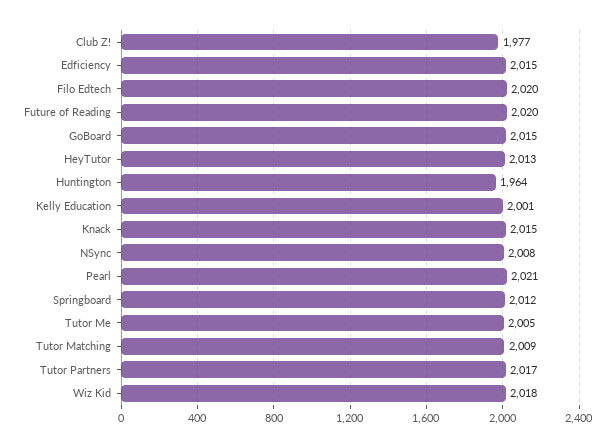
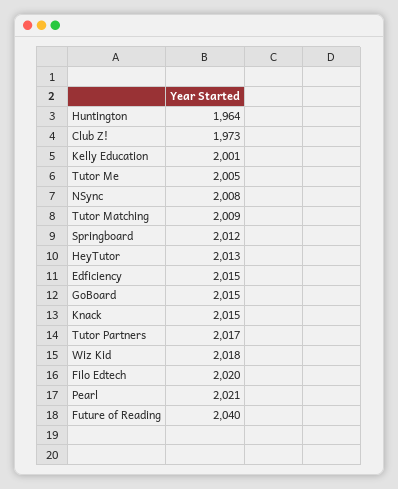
Club Z!: 1977 -> 1973
Future of Reading: 2020 -> 2040

